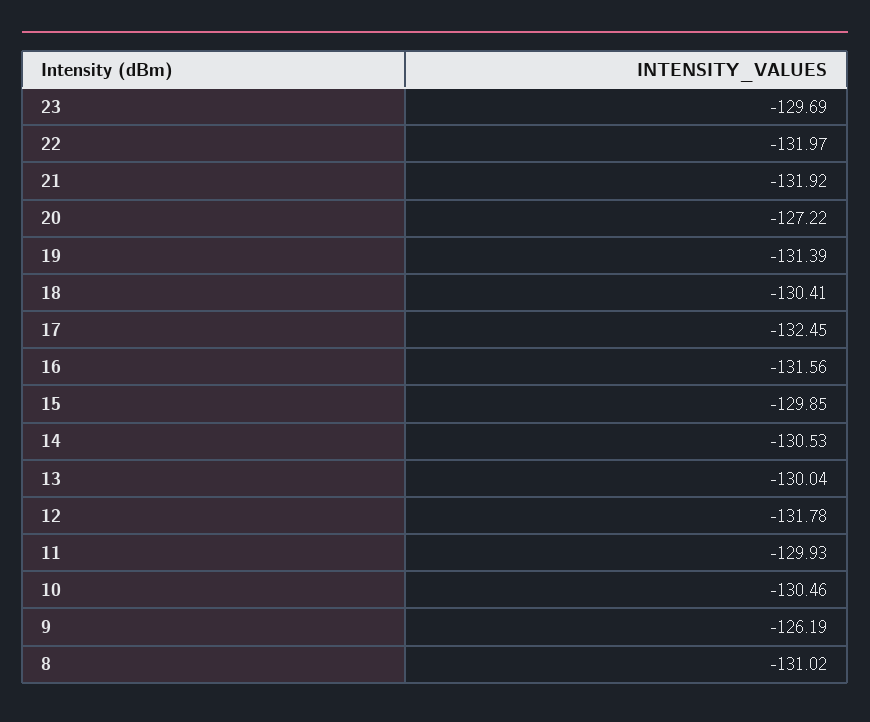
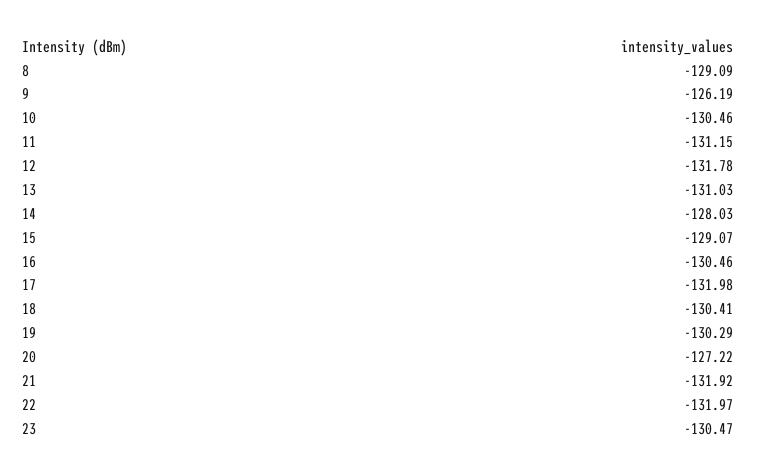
23: -129.69 -> -130.47
19: -131.39 -> -130.29
17: -132.45 -> -131.98
16: -131.56 -> -130.46
15: -129.85 -> -129.07
14: -130.53 -> -128.03
13: -130.04 -> -131.03
11: -129.93 -> -131.15
8: -131.02 -> -129.09

